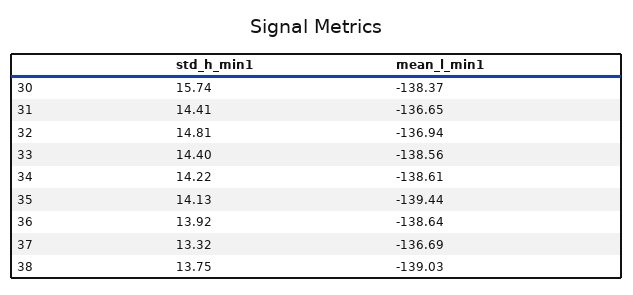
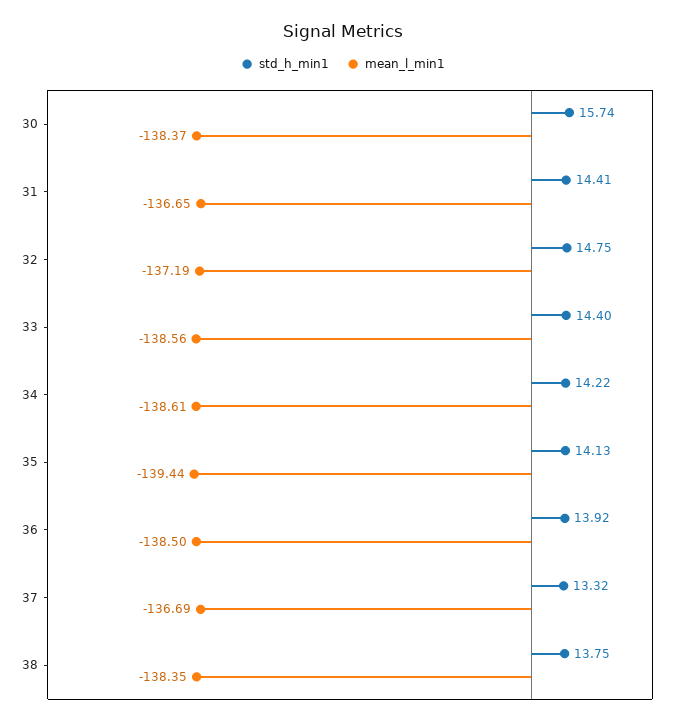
std_h_min1, 32: 14.81 -> 14.75
mean_l_min1, 32: -136.94 -> -137.19
mean_l_min1, 36: -138.64 -> -138.5
mean_l_min1, 38: -139.03 -> -138.35

